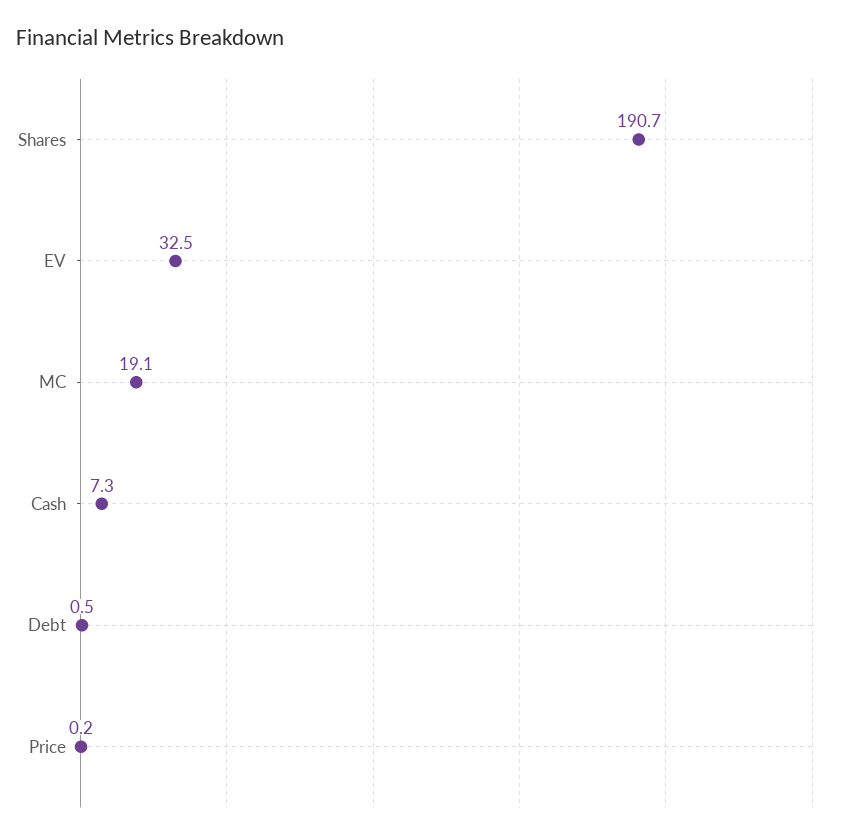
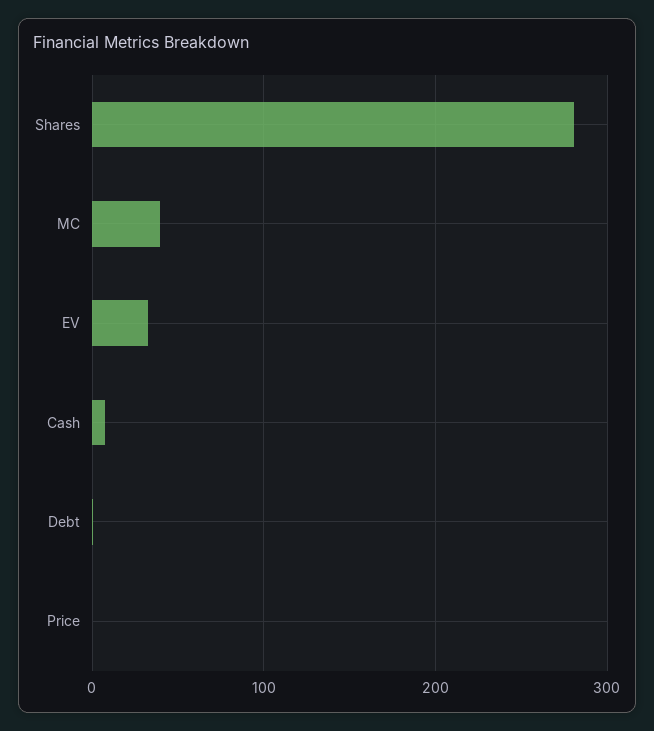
Shares: 190.7 -> 280
MC: 19.1 -> 40

